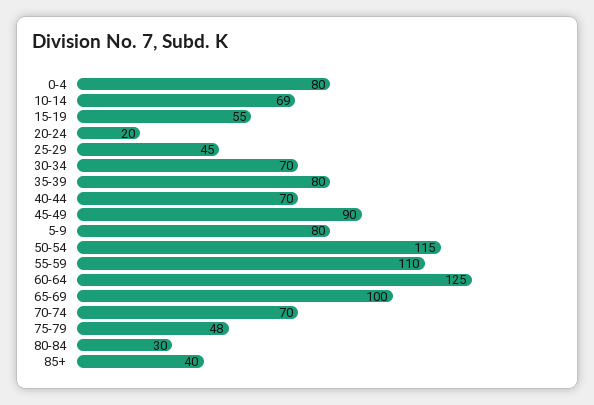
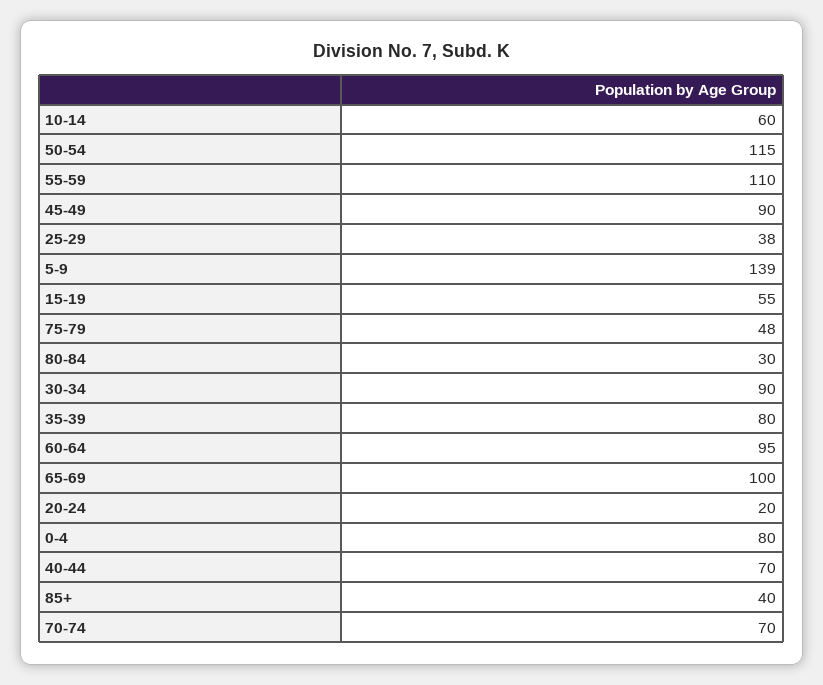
10-14: 69 -> 60
25-29: 45 -> 38
30-34: 70 -> 90
5-9: 80 -> 139
60-64: 125 -> 95

